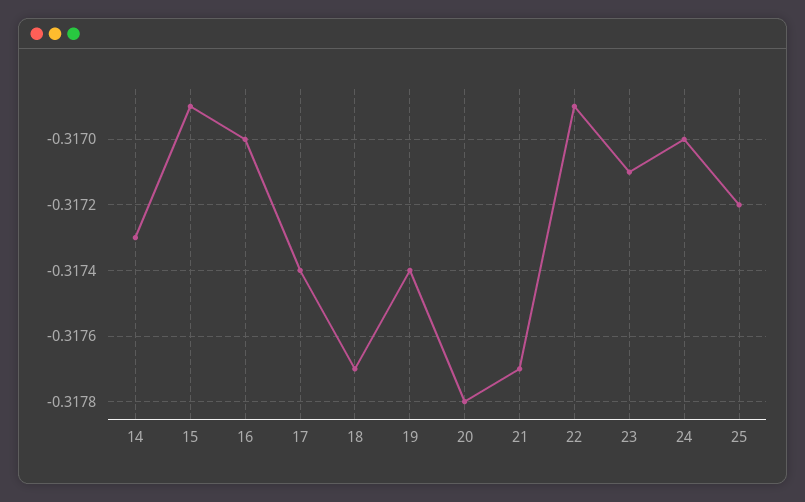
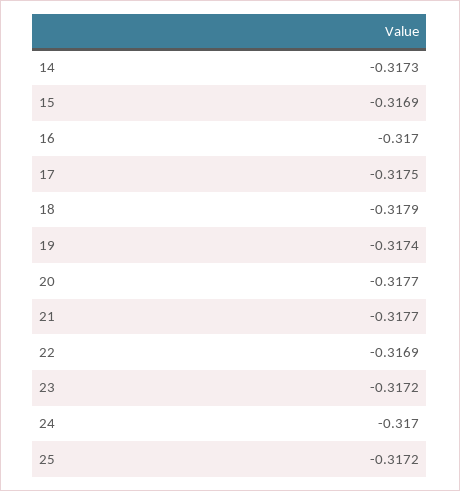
17: -0.3174 -> -0.3175
18: -0.3177 -> -0.3179
20: -0.3178 -> -0.3177
23: -0.3171 -> -0.3172

